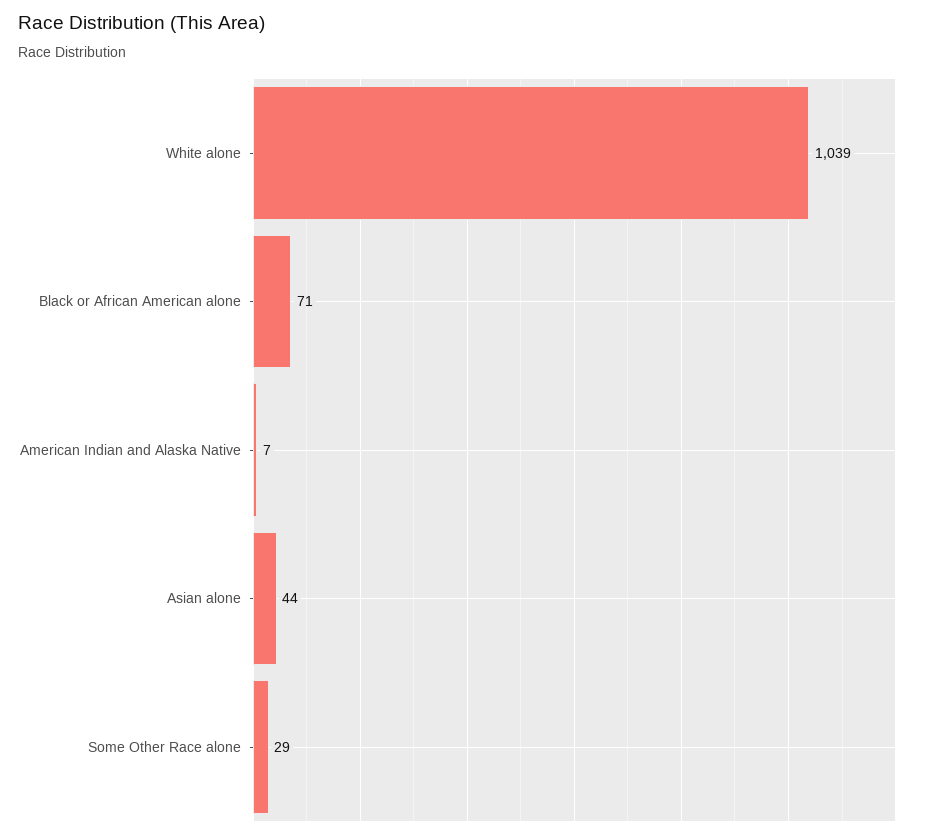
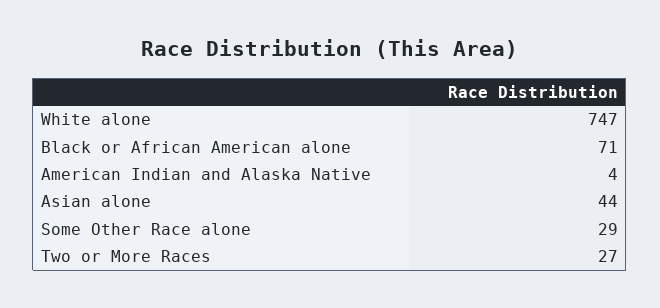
White alone: 1039 -> 747
American Indian and Alaska Native: 7 -> 4
Two or More Races: none -> 27

